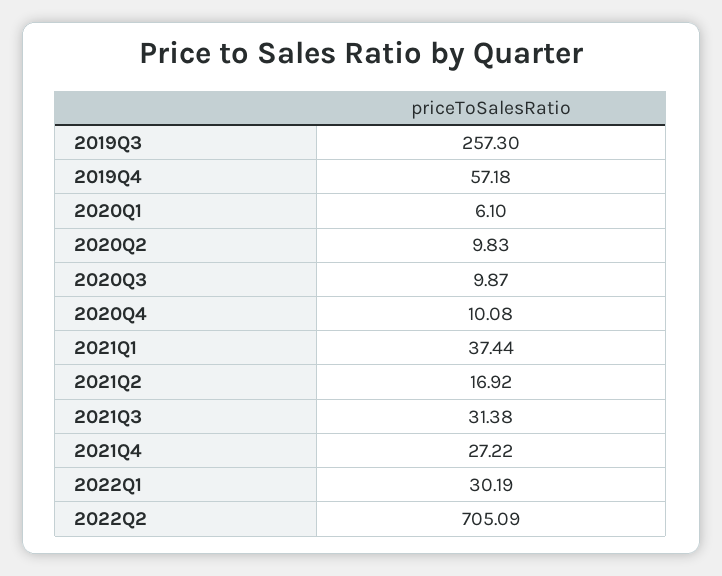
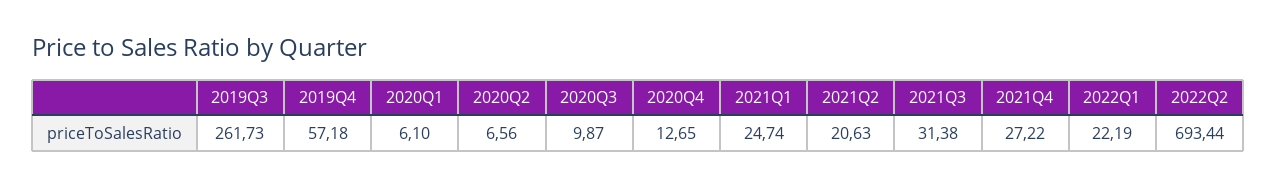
2019Q3: 257.3 -> 261.73
2020Q2: 9.83 -> 6.56
2020Q4: 10.08 -> 12.65
2021Q1: 37.44 -> 24.74
2021Q2: 16.92 -> 20.63
2022Q1: 30.19 -> 22.19
2022Q2: 705.09 -> 693.44

